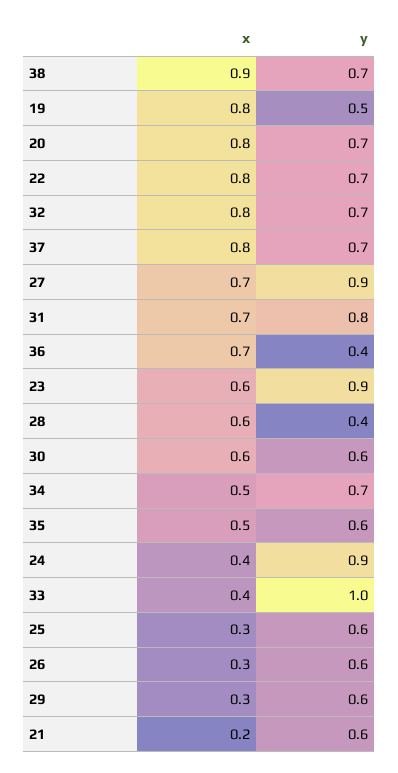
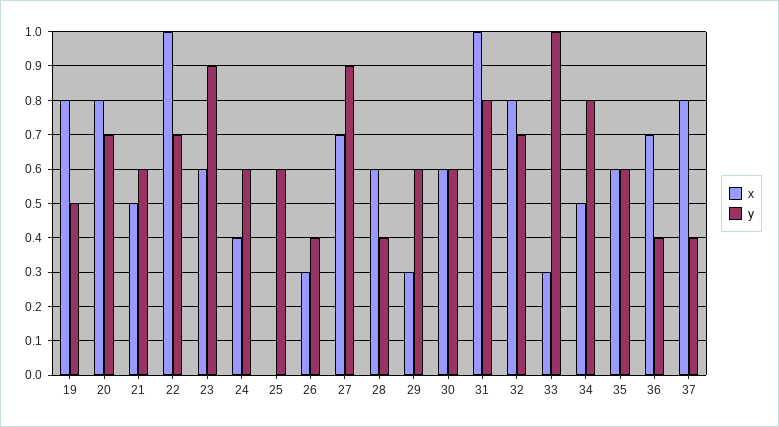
x, 38: 0.9 -> none
y, 38: 0.7 -> none
x, 22: 0.8 -> 1
y, 37: 0.7 -> 0.4
x, 31: 0.7 -> 1
y, 34: 0.7 -> 0.8
x, 35: 0.5 -> 0.6
y, 24: 0.9 -> 0.6
x, 33: 0.4 -> 0.3
x, 25: 0.3 -> 0
y, 26: 0.6 -> 0.4
x, 21: 0.2 -> 0.5

